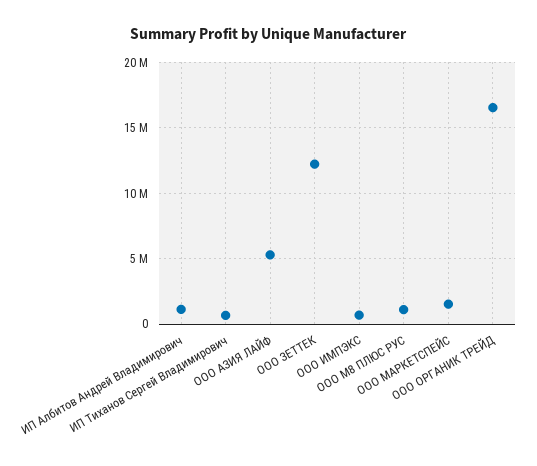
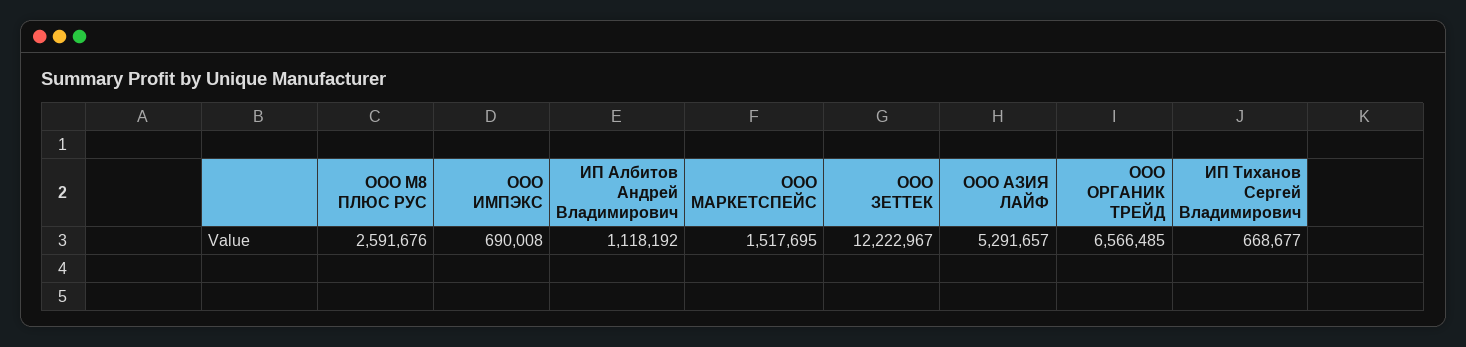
ООО М8 ПЛЮС РУС: 1000000 -> 2591676
ООО ОРГАНИК ТРЕЙД: 16500000 -> 6566485

